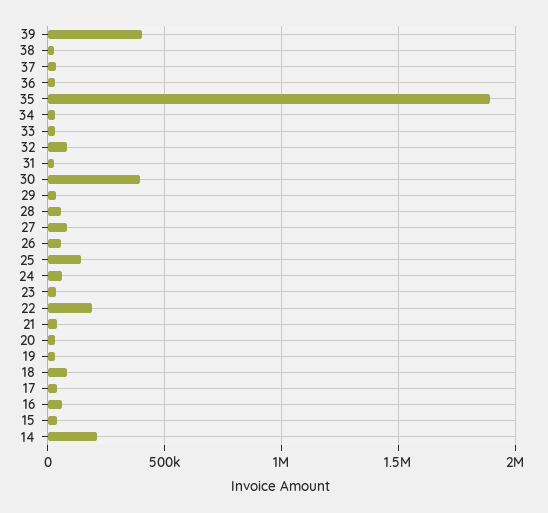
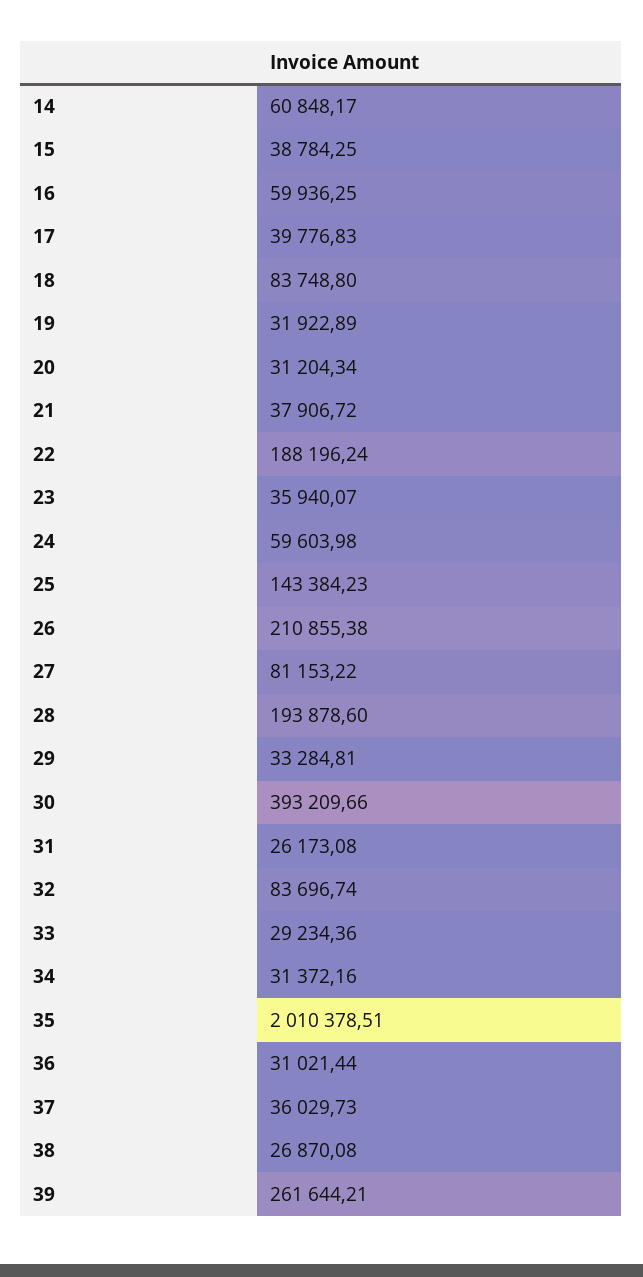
39: 400000 -> 261644.21
35: 1900000 -> 2010378.51
28: 50000 -> 193878.6
26: 50000 -> 210855.38
14: 200000 -> 60848.17

